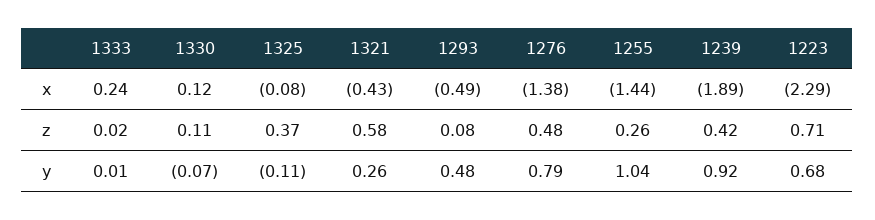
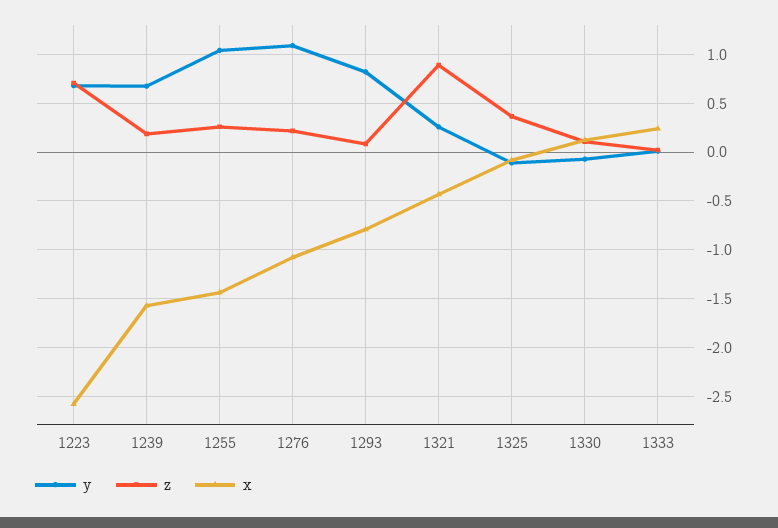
x, 1293: -0.49 -> -0.8
x, 1276: -1.38 -> -1.1
x, 1239: -1.89 -> -1.6
x, 1223: -2.29 -> -2.6
z, 1321: 0.58 -> 0.9
z, 1276: 0.48 -> 0.2
z, 1239: 0.42 -> 0.2
y, 1293: 0.48 -> 0.8
y, 1276: 0.79 -> 1.1
y, 1239: 0.92 -> 0.7

